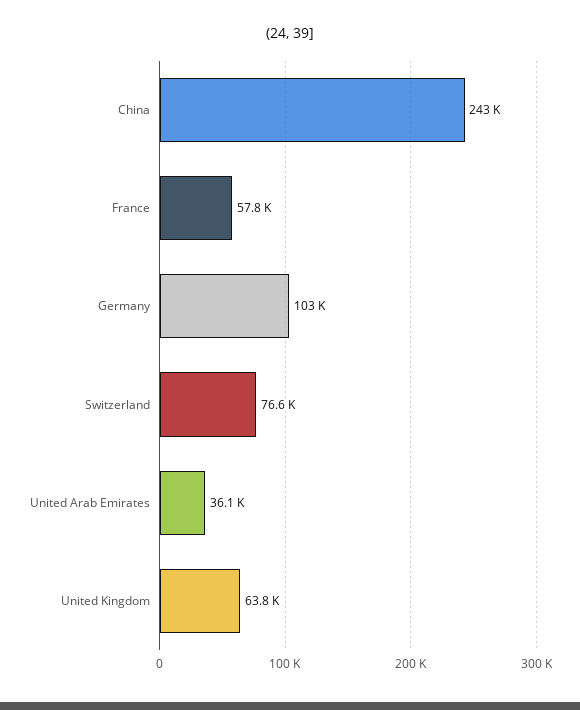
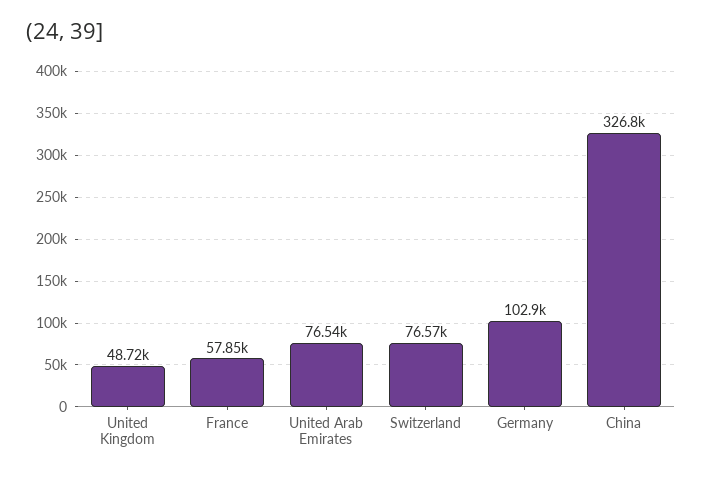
China: 243000 -> 326800
United Arab Emirates: 36100 -> 76540
United Kingdom: 63800 -> 48720

